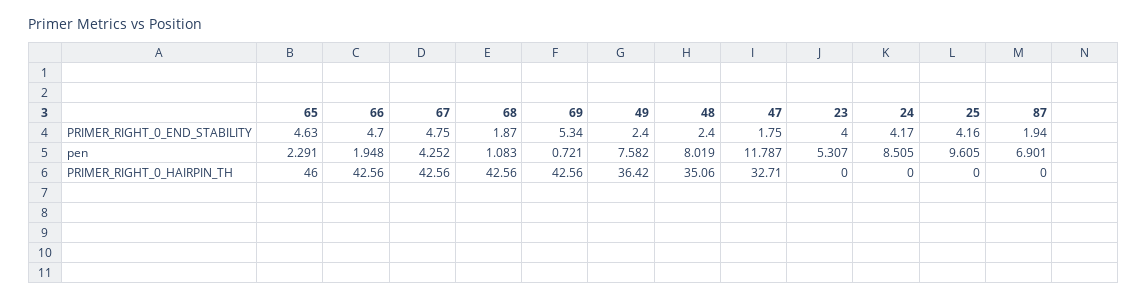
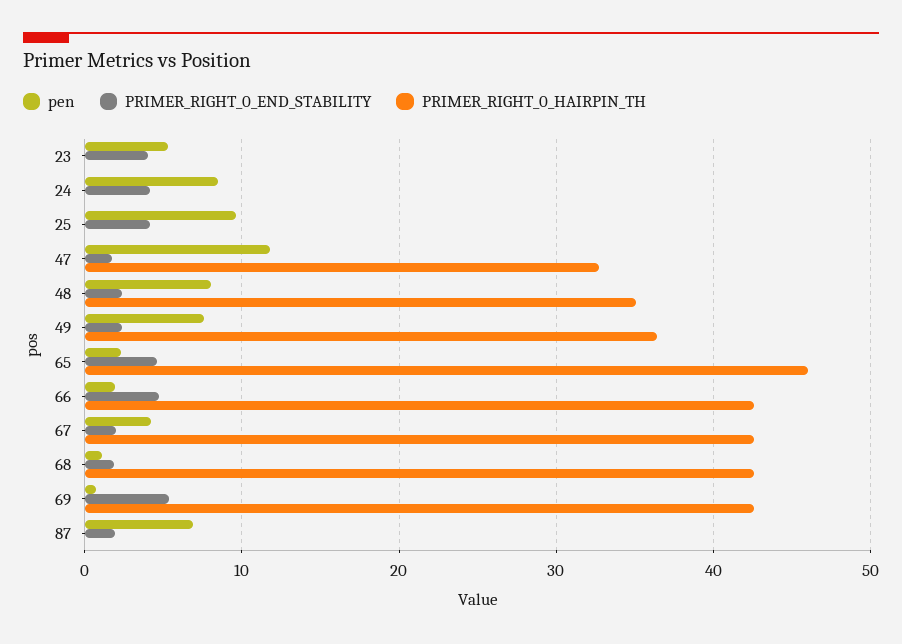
PRIMER_RIGHT_0_END_STABILITY, 67: 4.75 -> 2

